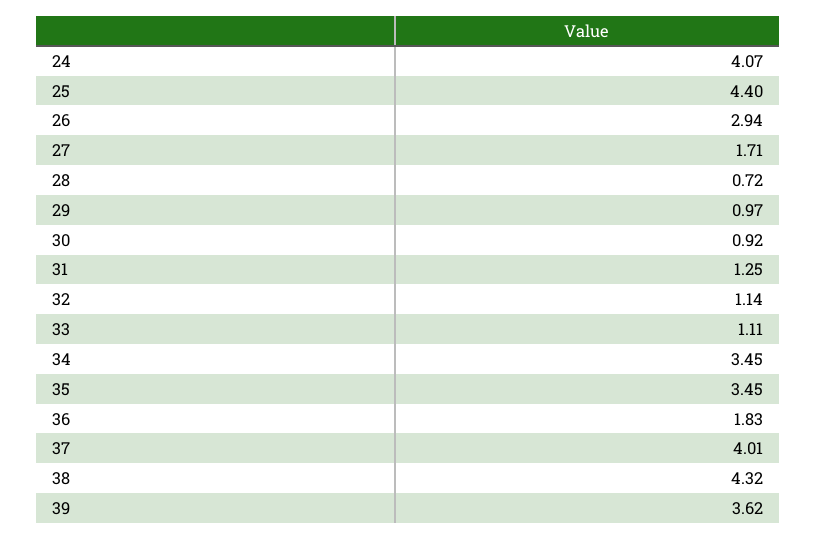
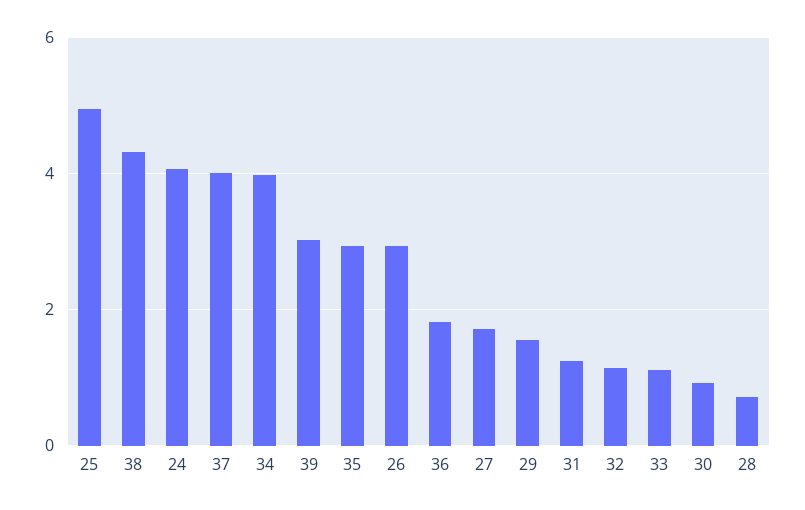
25: 4.4 -> 5
29: 0.97 -> 1.6
34: 3.45 -> 4
35: 3.45 -> 3
39: 3.62 -> 3

